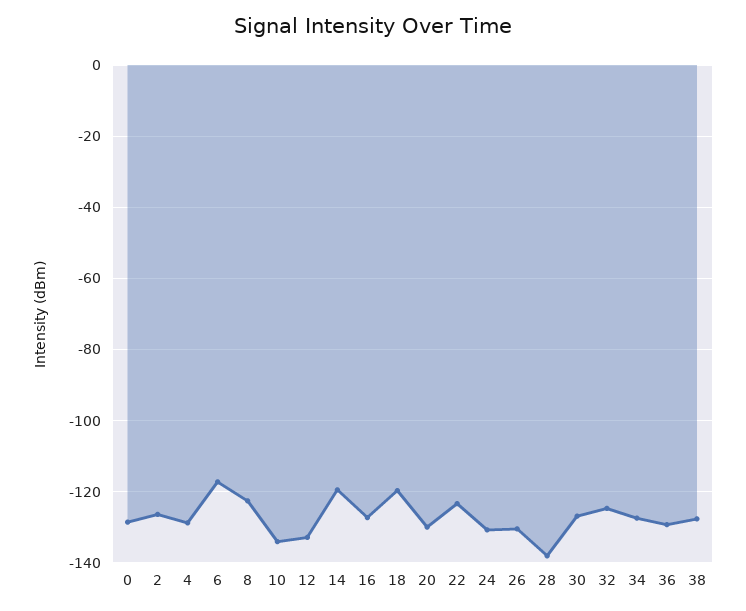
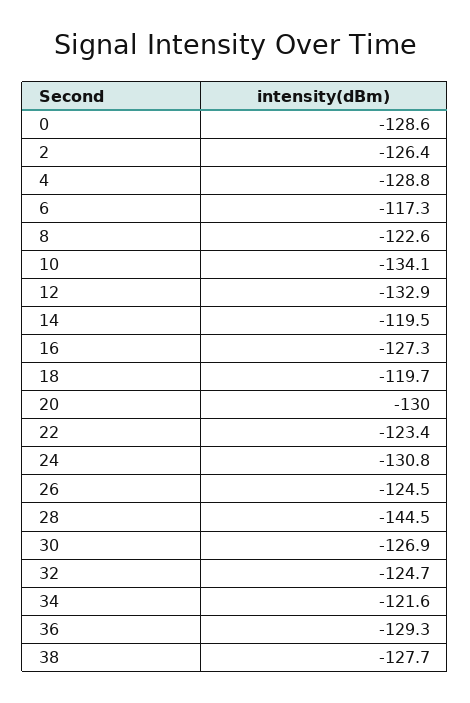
26: -130 -> -124.5
28: -138 -> -144.5
34: -128 -> -121.6

